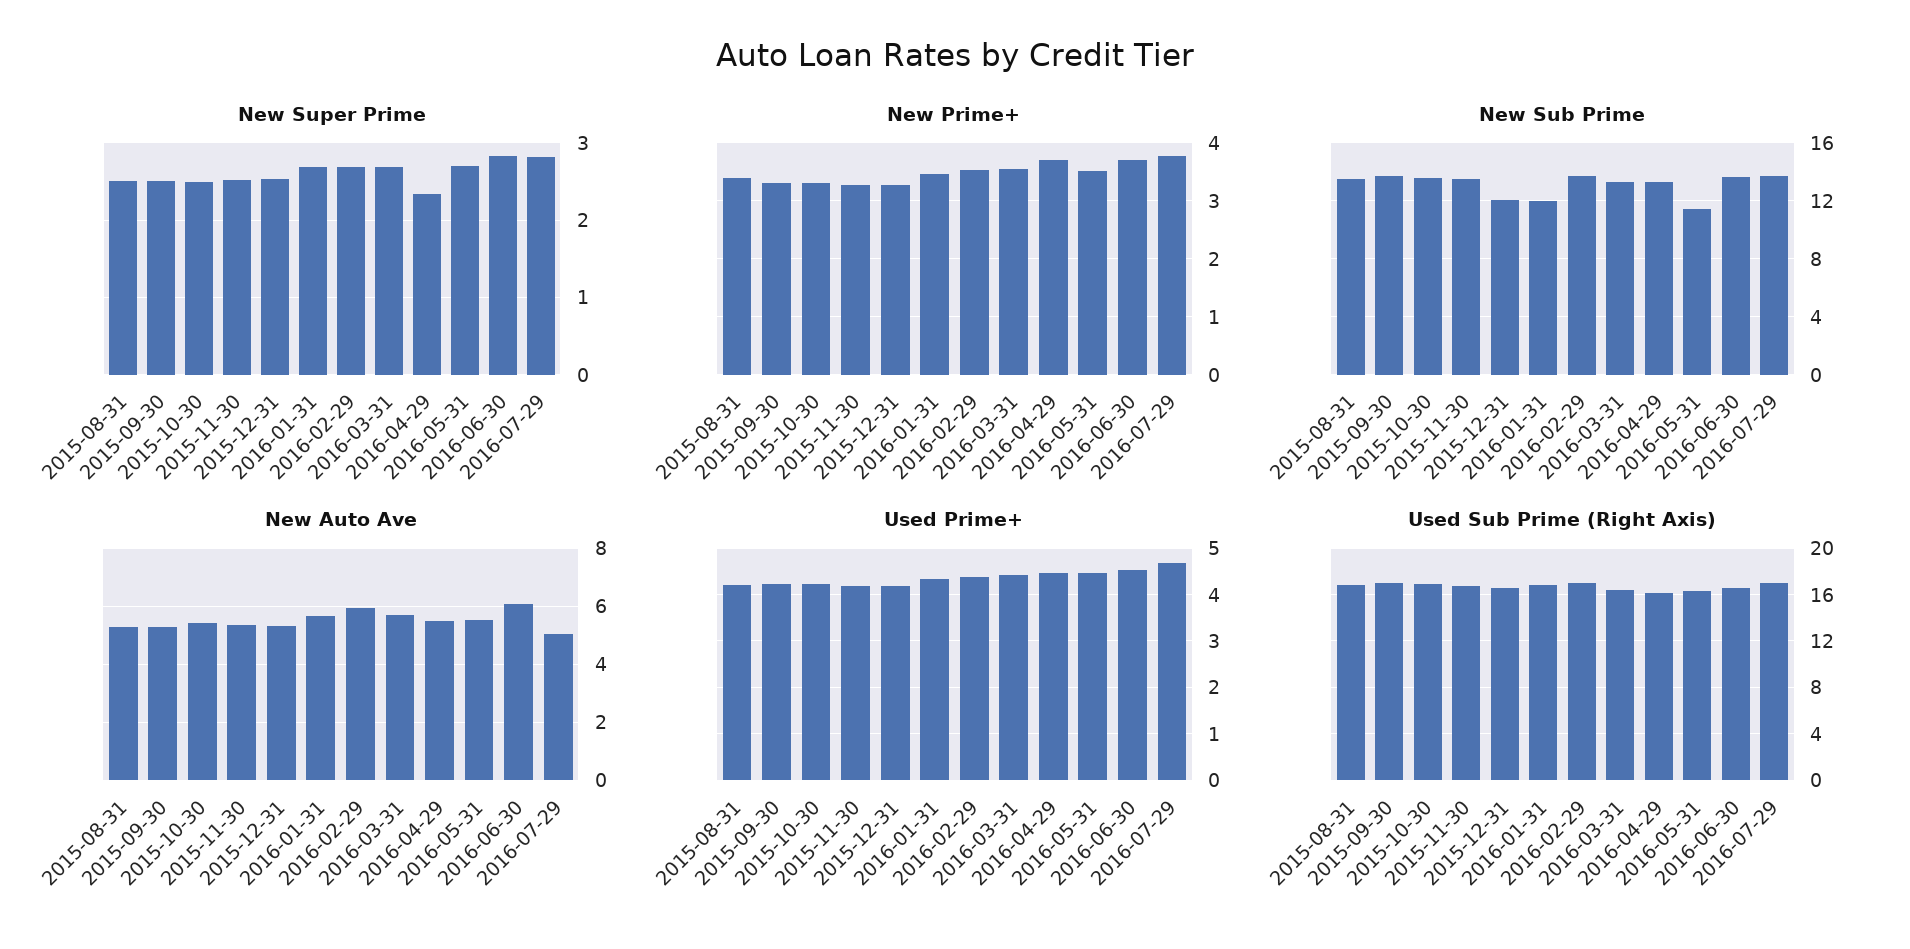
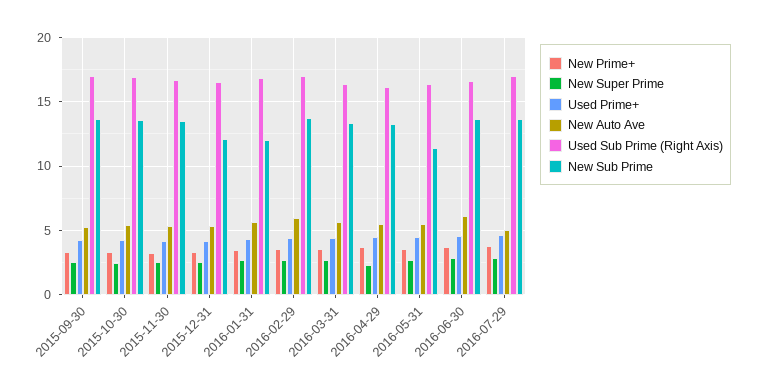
New Super Prime, 2015-08-31: 2.5 -> none
New Prime+, 2015-08-31: 3.4 -> none
New Sub Prime, 2015-08-31: 13.5 -> none
New Auto Ave, 2015-08-31: 5.25 -> none
Used Prime+, 2015-08-31: 4.2 -> none
Used Sub Prime (Right Axis), 2015-08-31: 17 -> none

